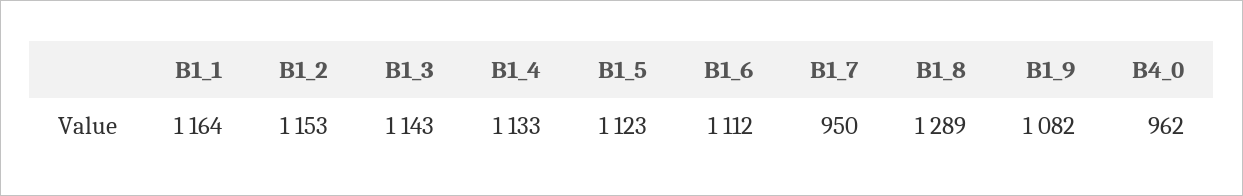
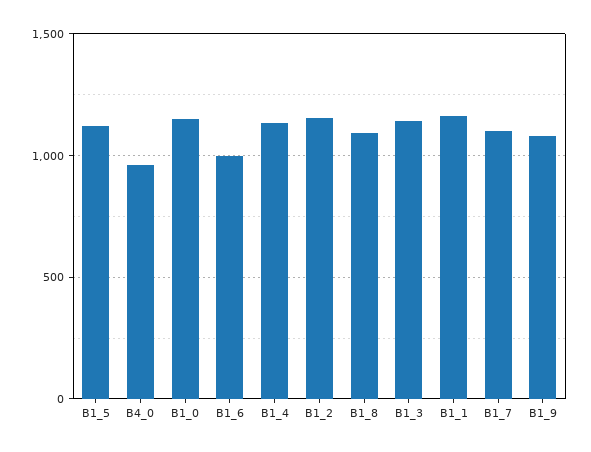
B1_6: 1112 -> 1000
B1_7: 950 -> 1100
B1_8: 1289 -> 1100
B1_0: none -> 1150

